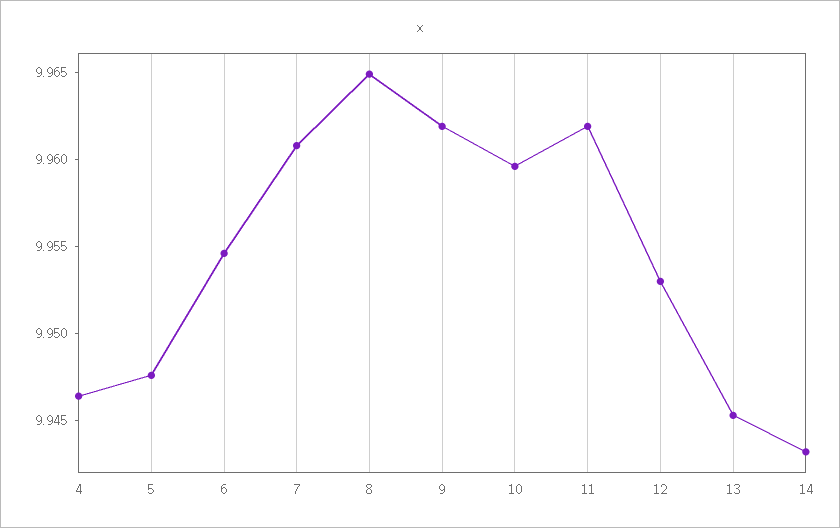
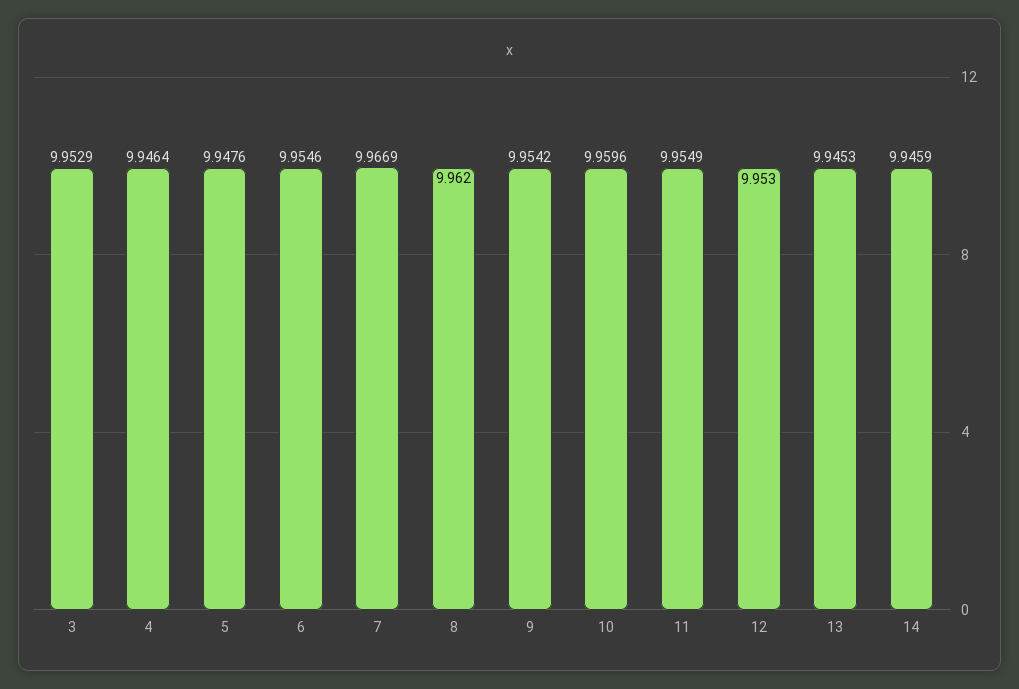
7: 9.961 -> 9.9669
8: 9.965 -> 9.962
9: 9.962 -> 9.9542
11: 9.962 -> 9.9549
14: 9.943 -> 9.9459
3: none -> 9.9529

